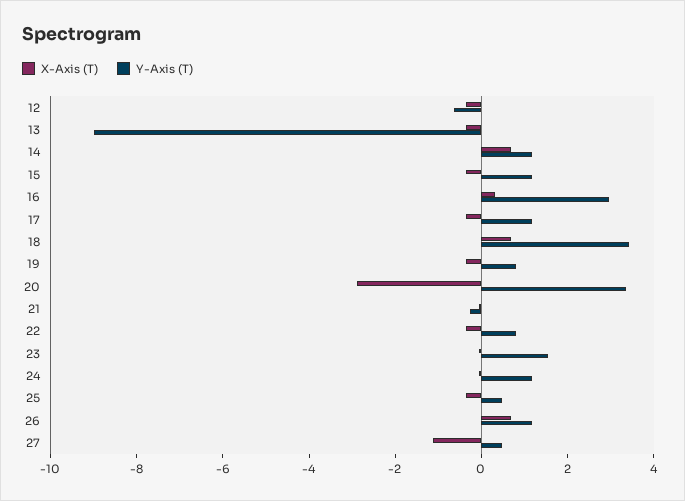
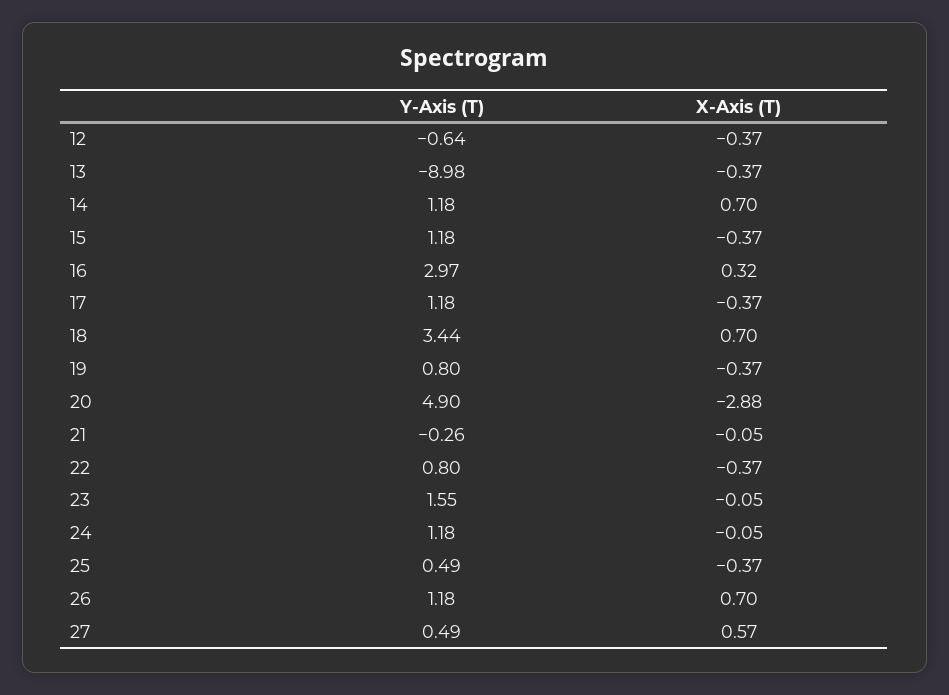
Y-Axis (T), 20: 3.5 -> 4.9
X-Axis (T), 27: -1 -> 0.57

